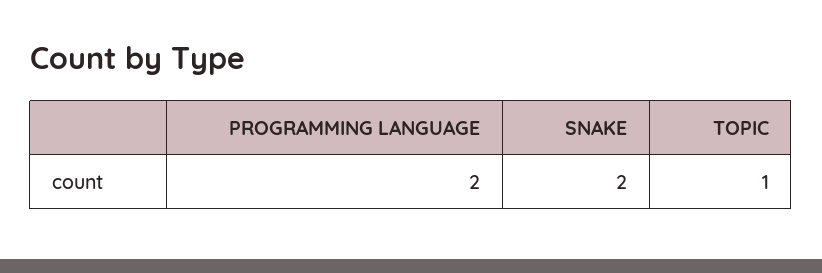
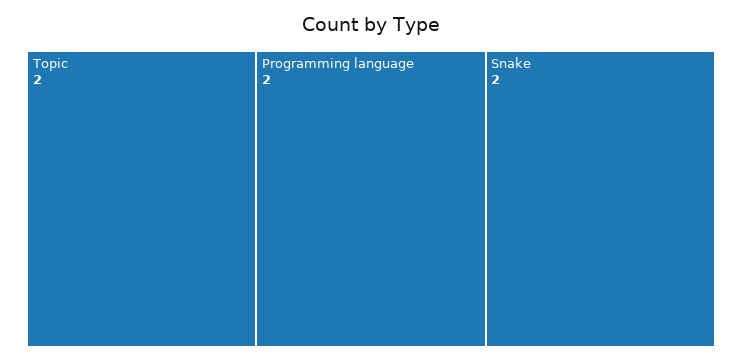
TOPIC: 1 -> 2

